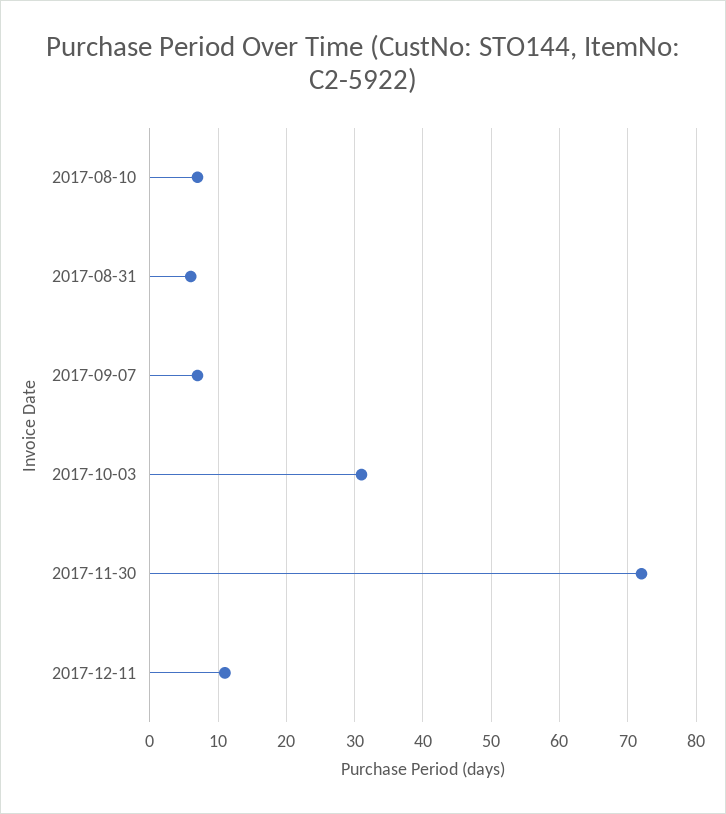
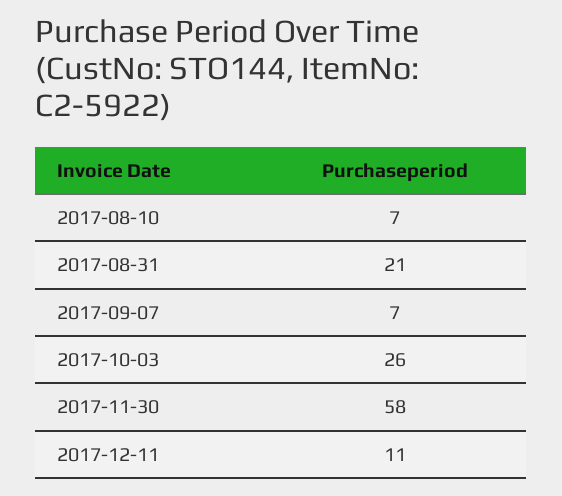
2017-08-31: 6 -> 21
2017-10-03: 31 -> 26
2017-11-30: 72 -> 58

